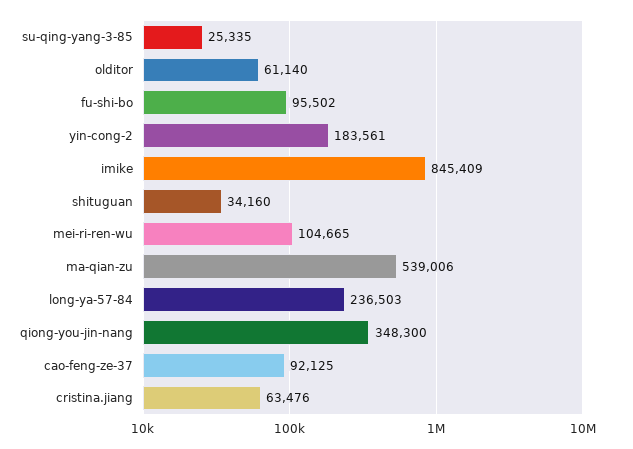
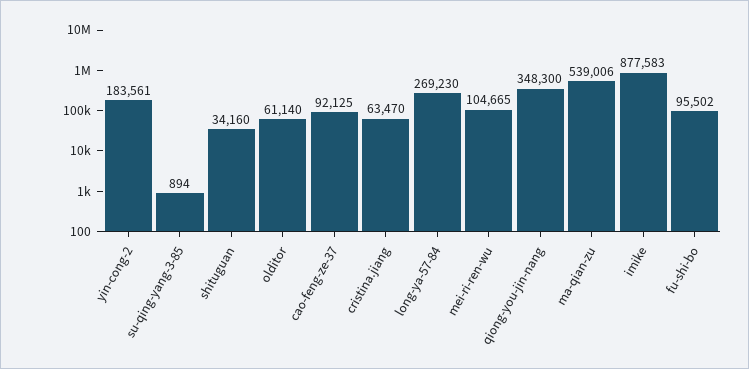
su-qing-yang-3-85: 25335 -> 894
imike: 845409 -> 877583
long-ya-57-84: 236503 -> 269230
cristina.jiang: 63476 -> 63470

